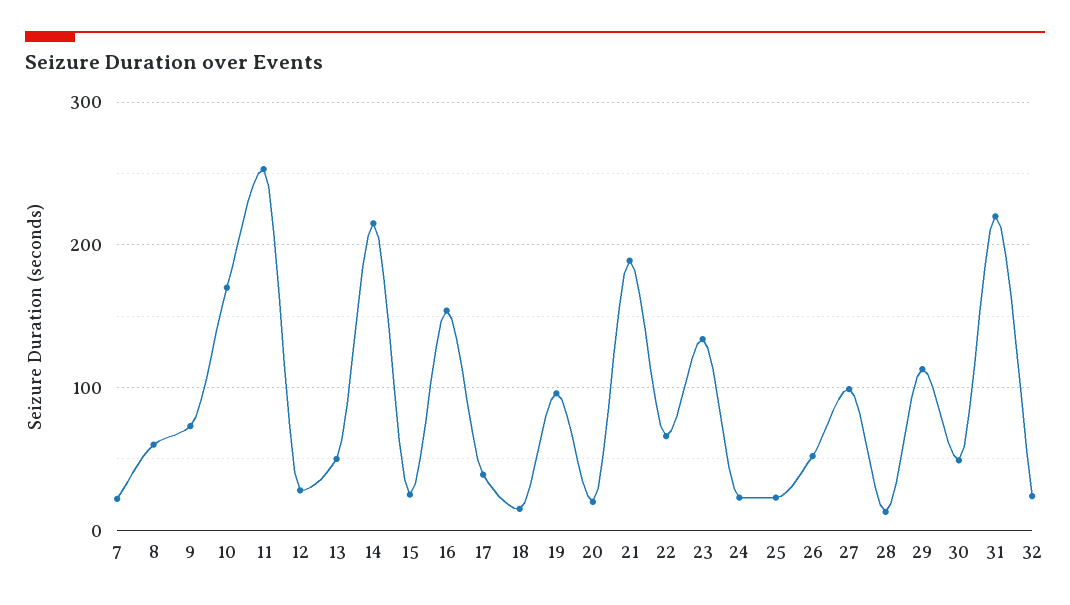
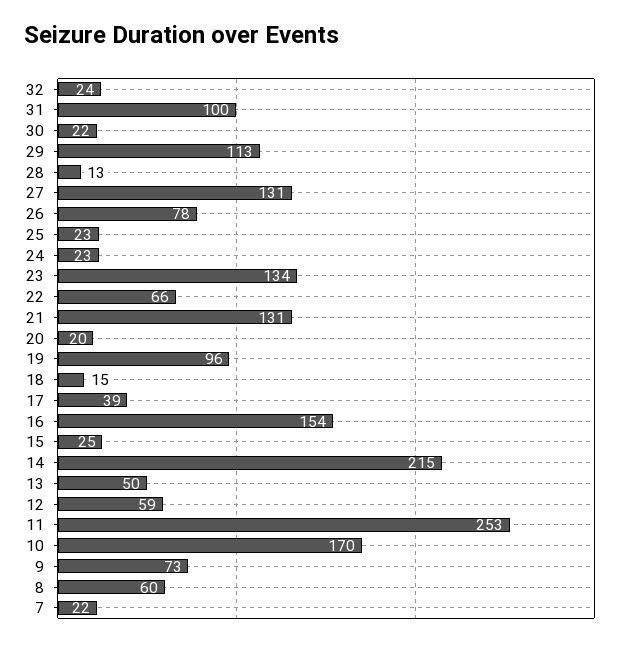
12: 30 -> 59
21: 190 -> 131
26: 50 -> 78
27: 100 -> 131
30: 50 -> 22
31: 220 -> 100

